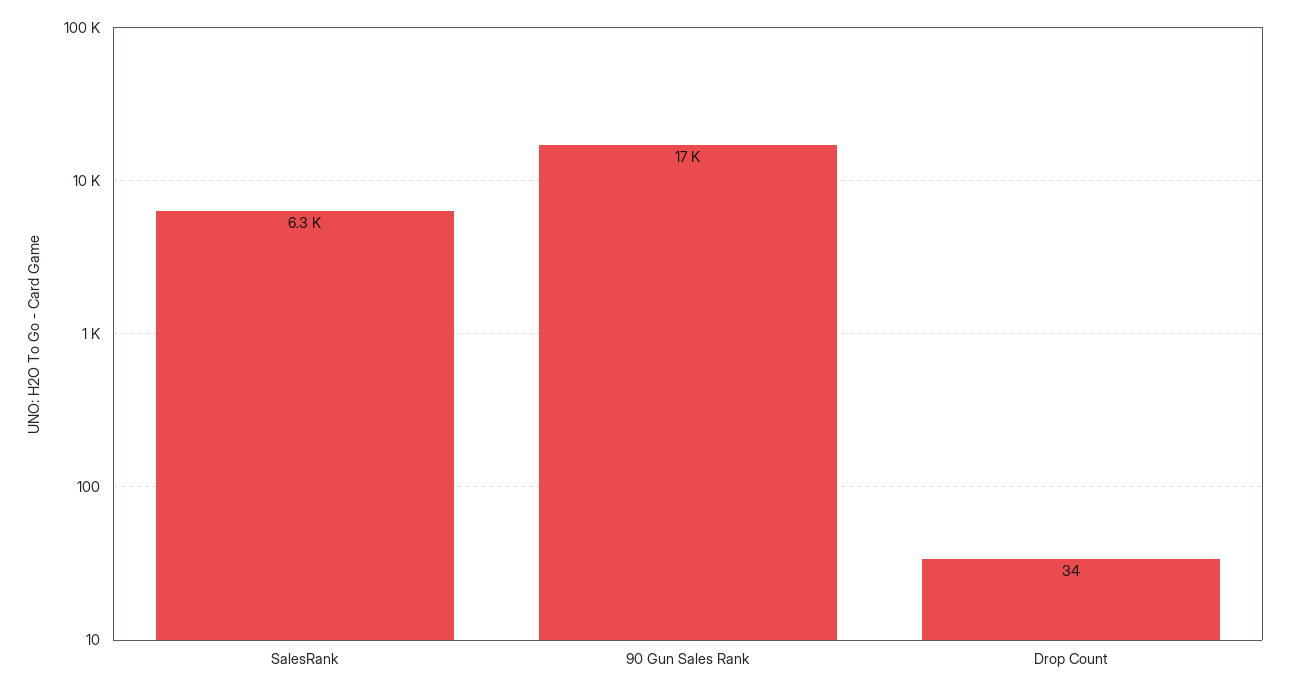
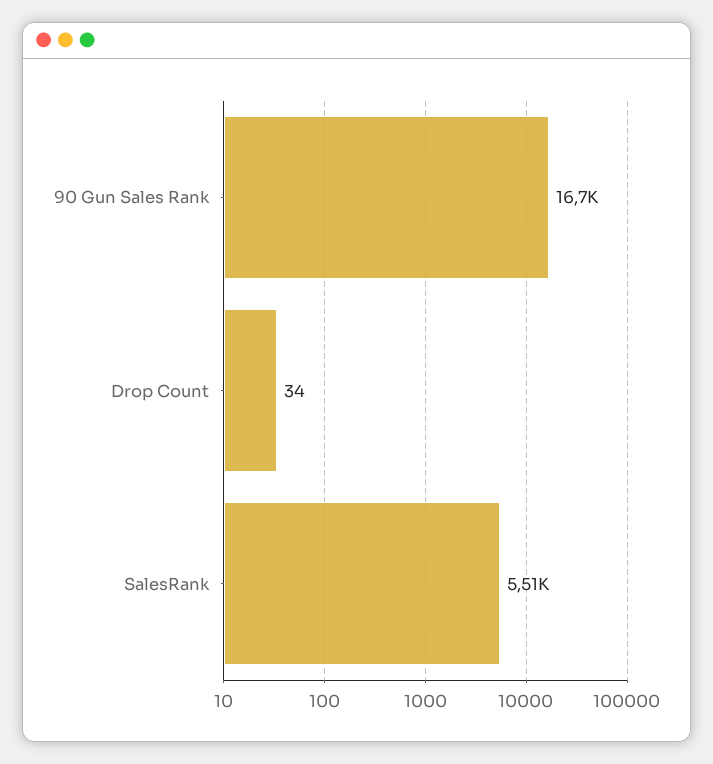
SalesRank: 6300 -> 5510

